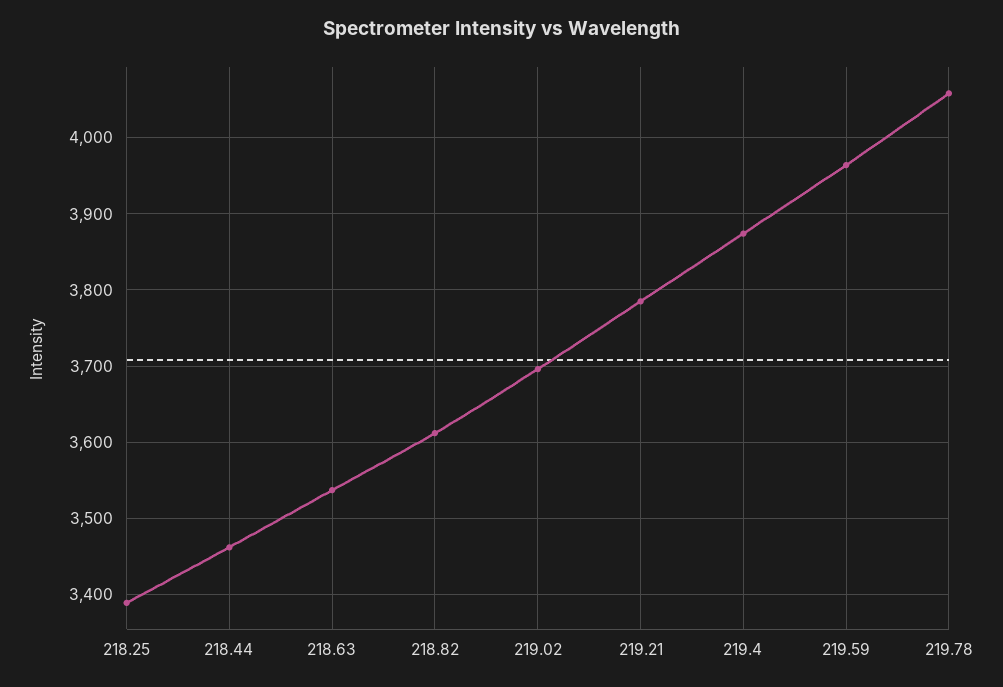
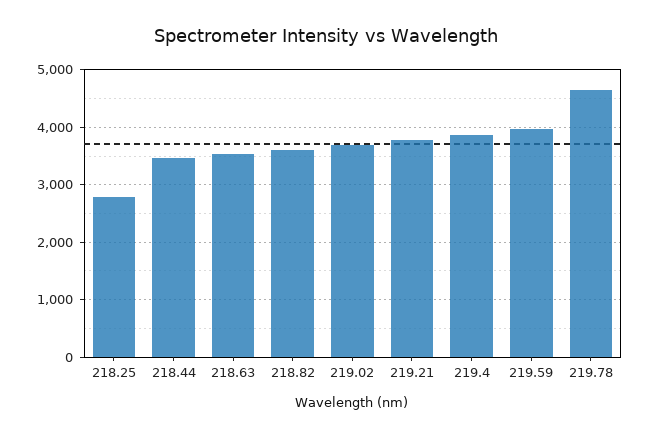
218.25: 3390 -> 2800
219.78: 4060 -> 4600

